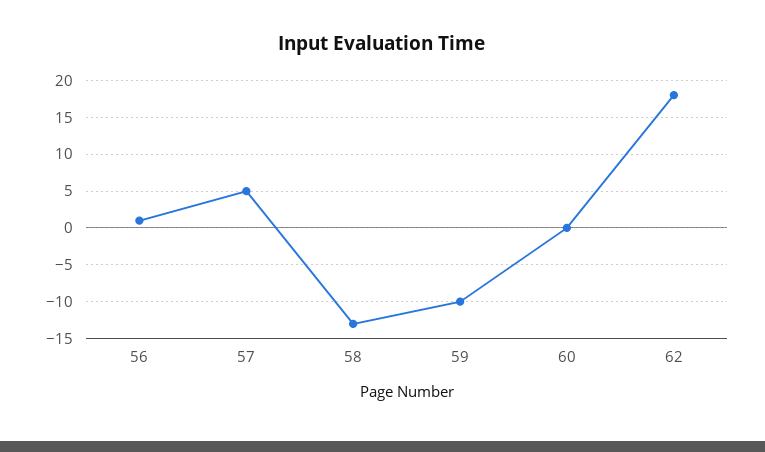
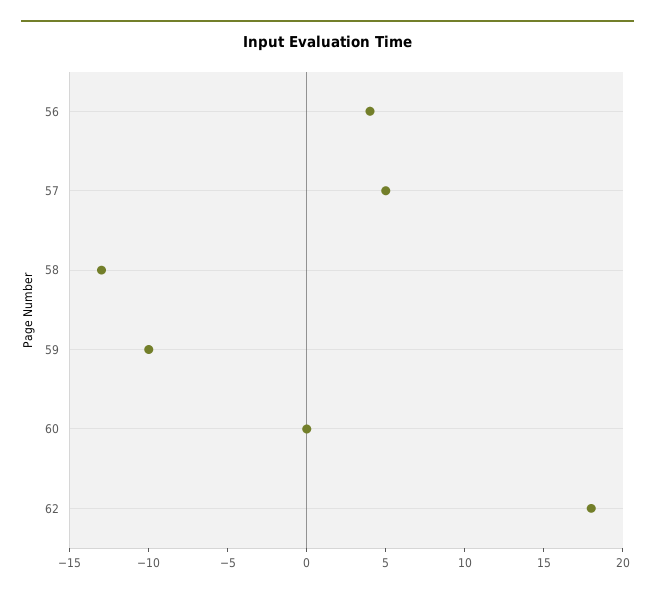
56: 1 -> 4

